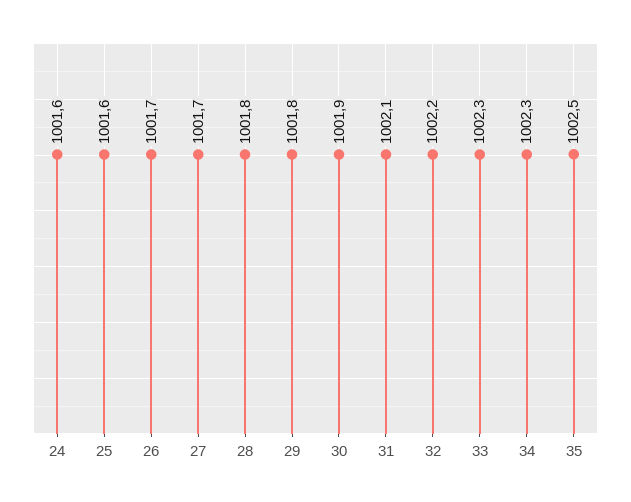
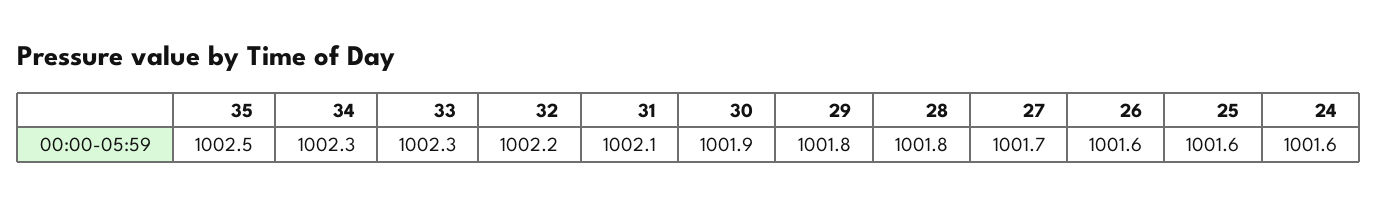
26: 1001.7 -> 1001.6

